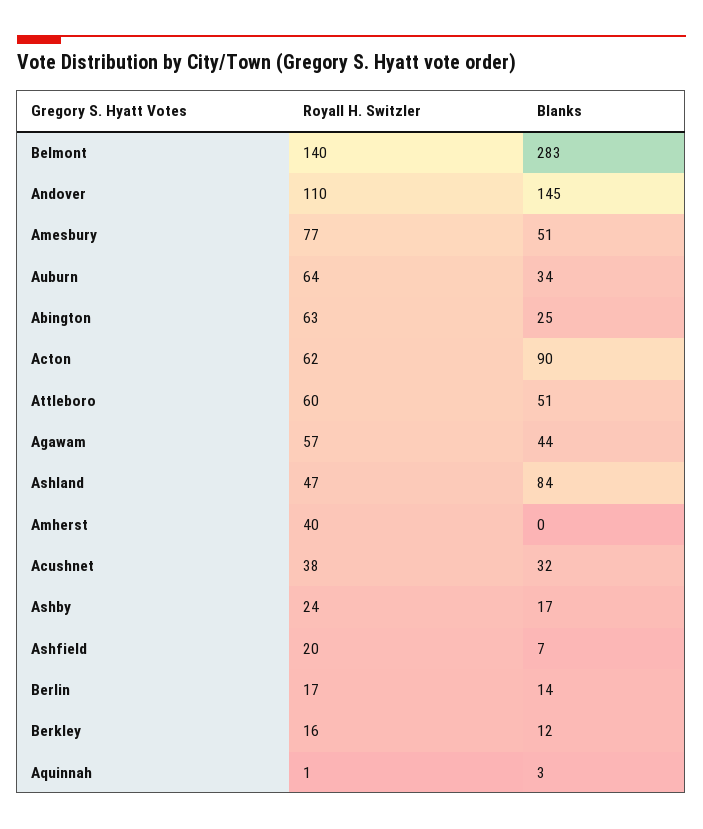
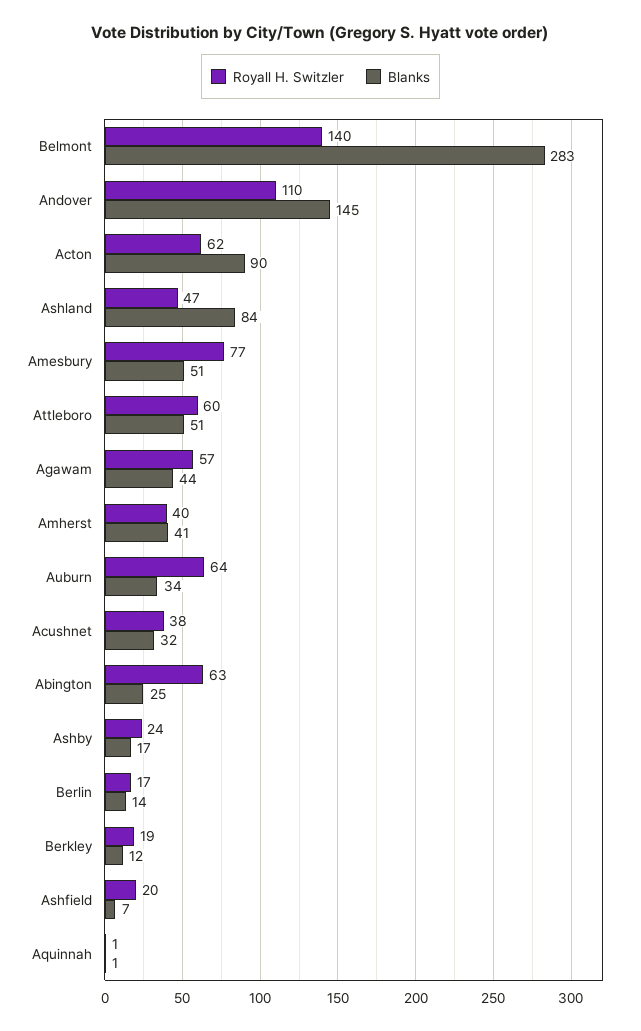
Blanks, Amherst: 0 -> 41
Royall H. Switzler, Berkley: 16 -> 19
Blanks, Aquinnah: 3 -> 1

